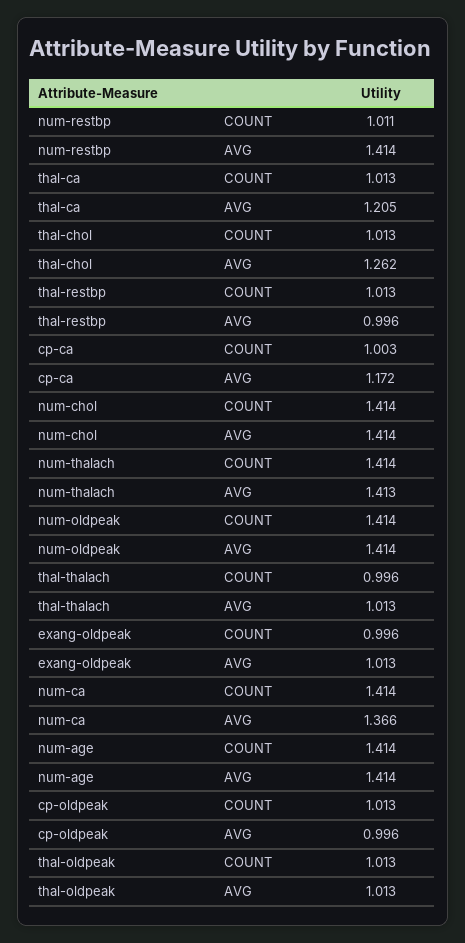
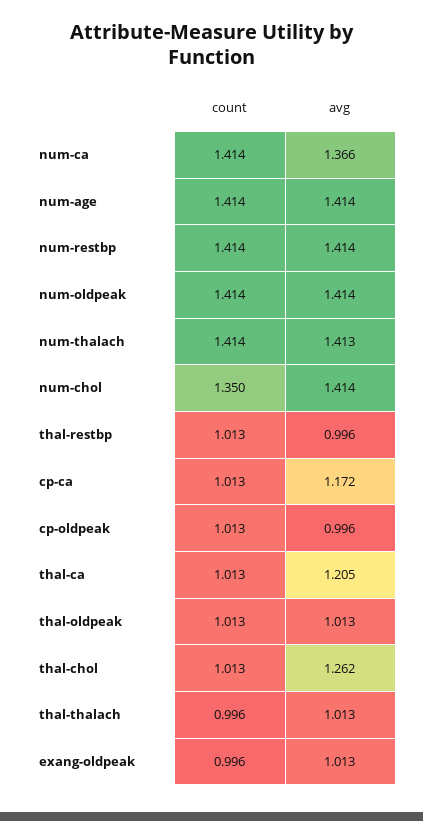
num-restbp, COUNT: 1.011 -> 1.414
cp-ca, COUNT: 1.003 -> 1.013
num-chol, COUNT: 1.414 -> 1.35

